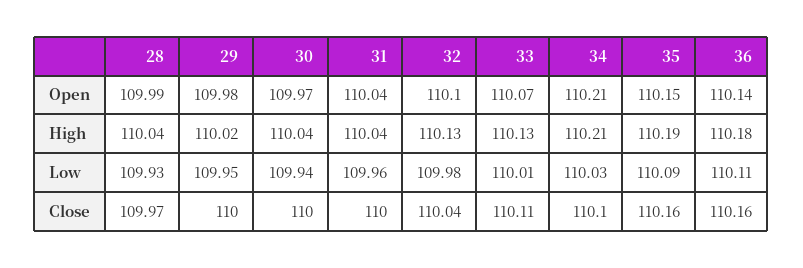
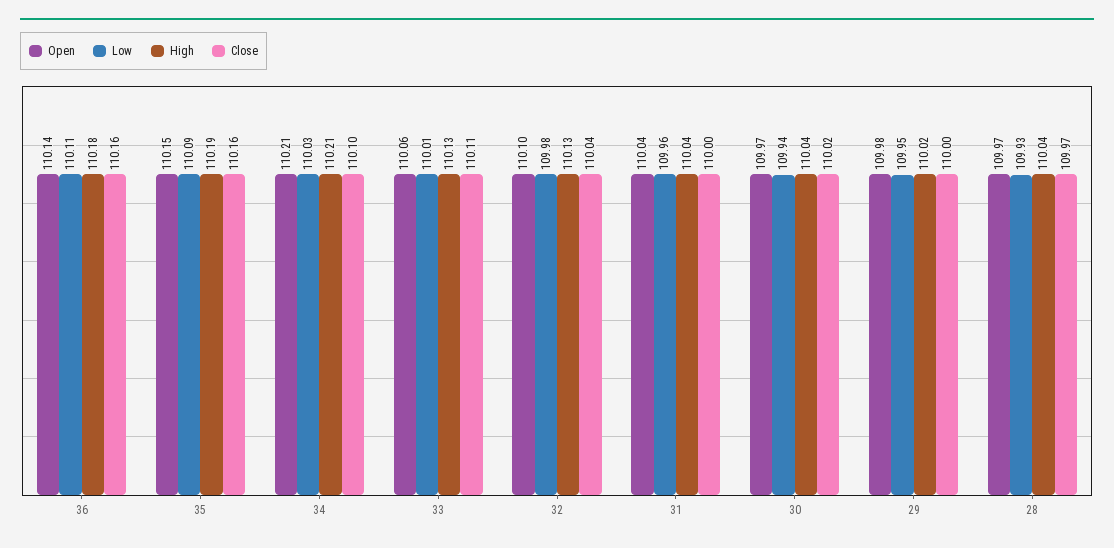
Open, 28: 109.99 -> 109.97
Open, 33: 110.07 -> 110.06
Close, 30: 110 -> 110.02

